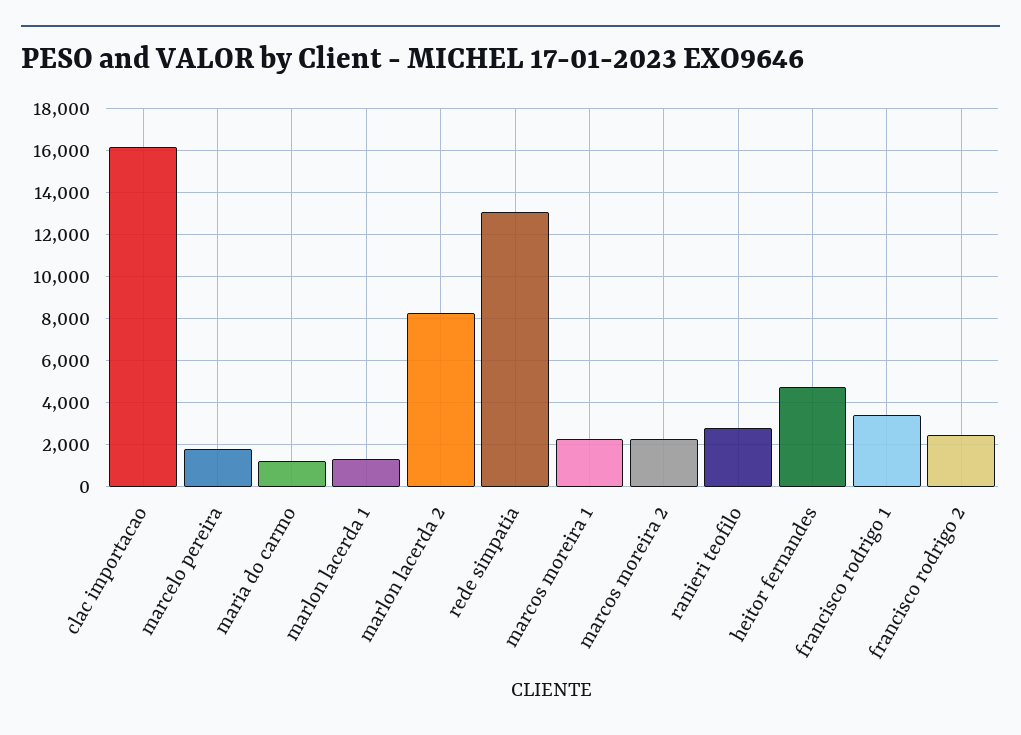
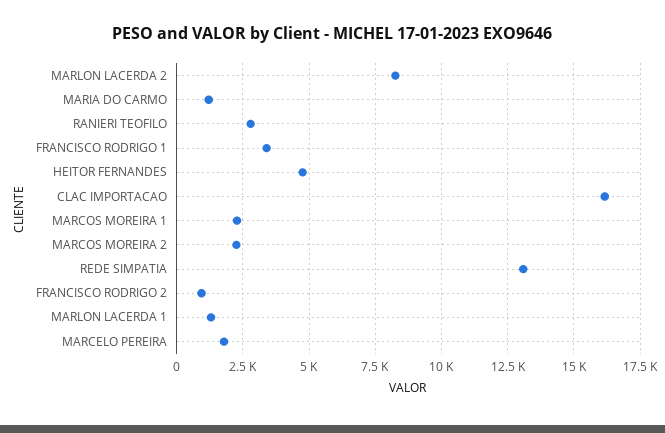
francisco rodrigo 2: 2500 -> 1000

